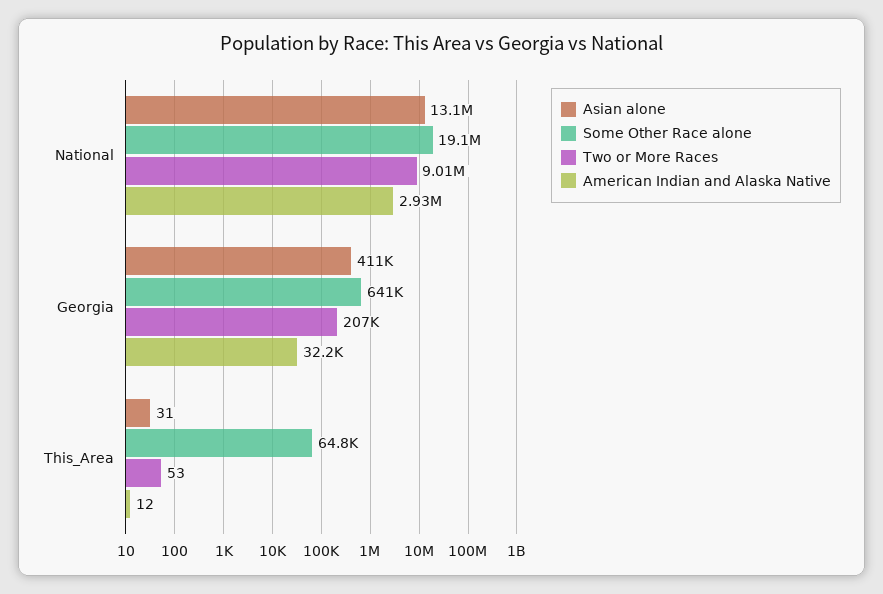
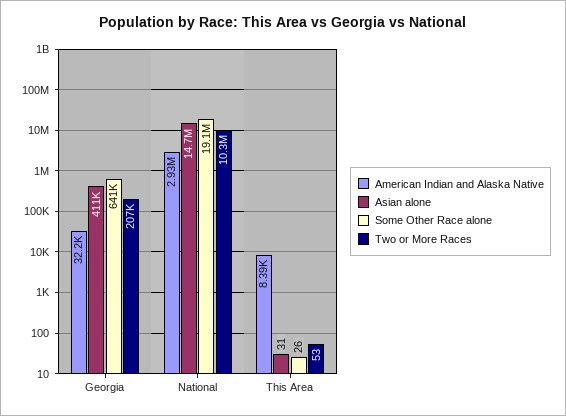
Asian alone, National: 13100000 -> 14700000
Two or More Races, National: 9010000 -> 10300000
Some Other Race alone, This_Area: 64800 -> 26
American Indian and Alaska Native, This_Area: 12 -> 8390

